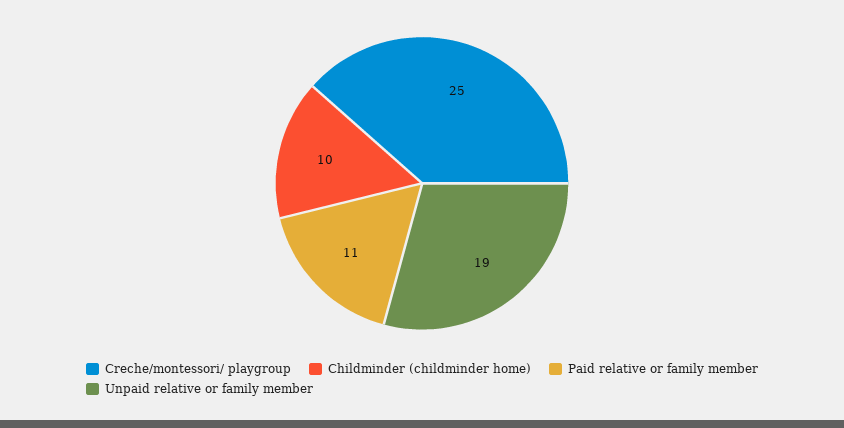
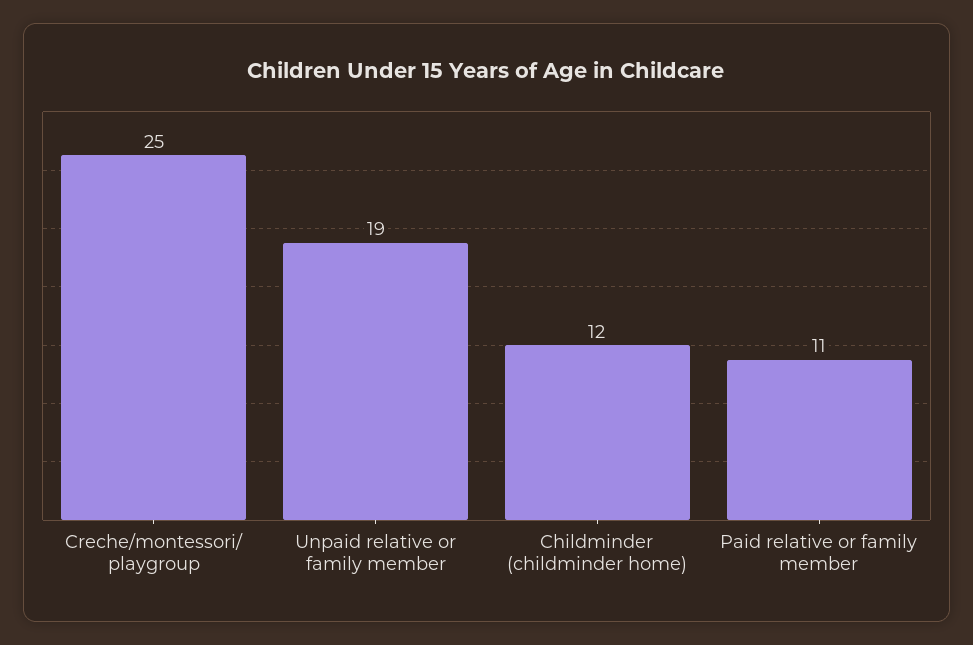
Childminder (childminder home): 10 -> 12

